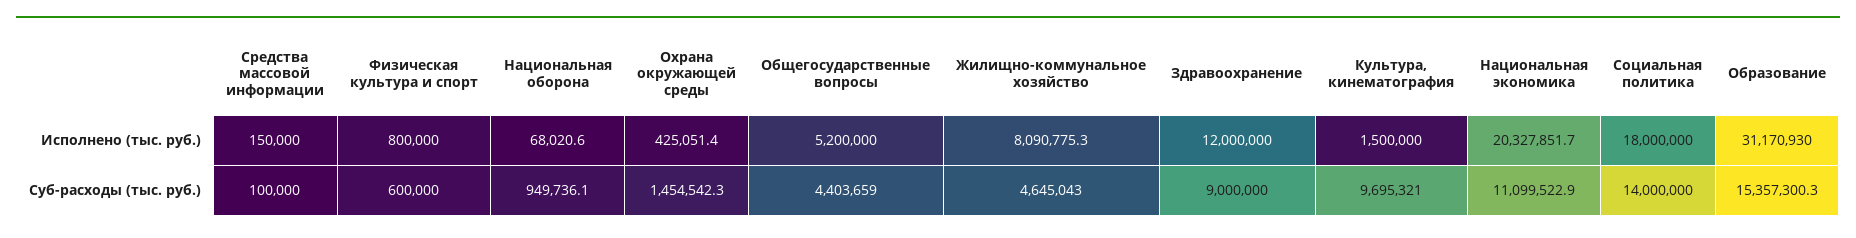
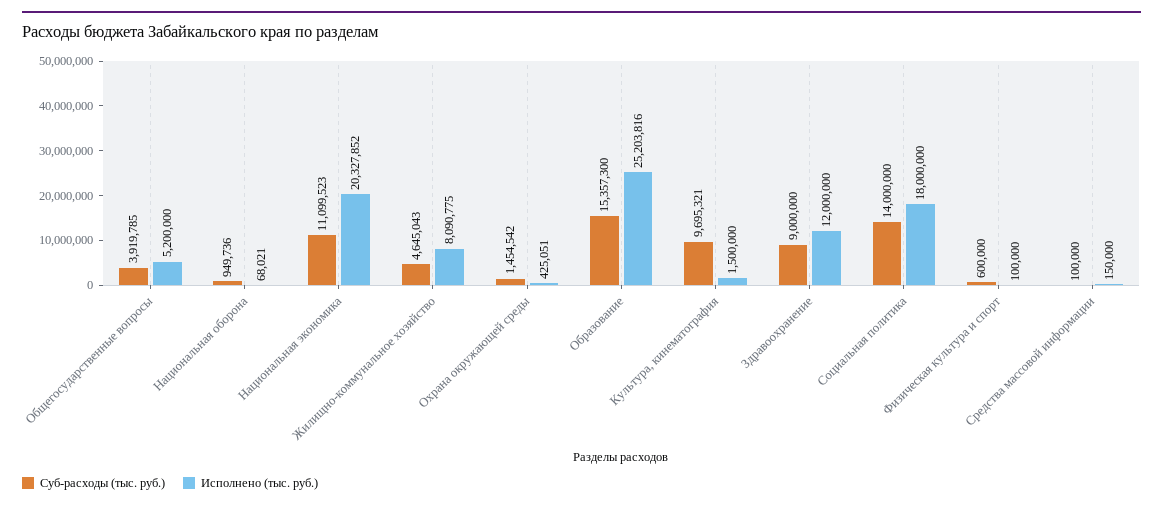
Исполнено (тыс. руб.), Физическая культура и спорт: 800000 -> 100000
Исполнено (тыс. руб.), Образование: 31170930 -> 25203816
Суб-расходы (тыс. руб.), Общегосударственные вопросы: 4403659 -> 3919785

